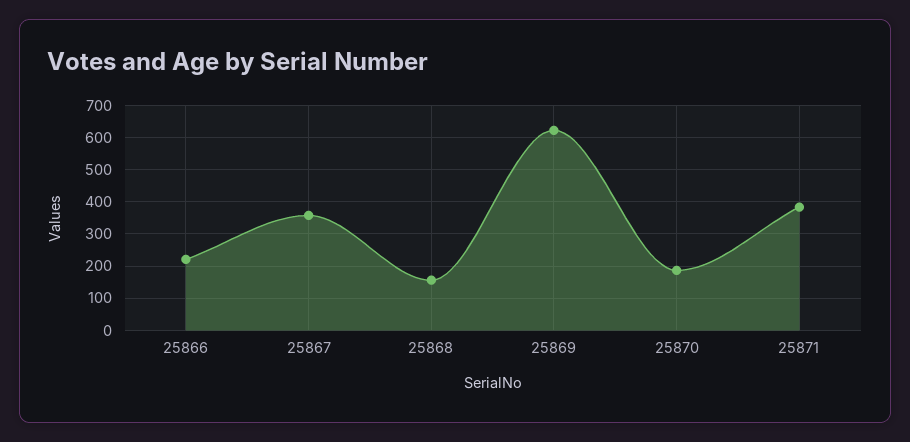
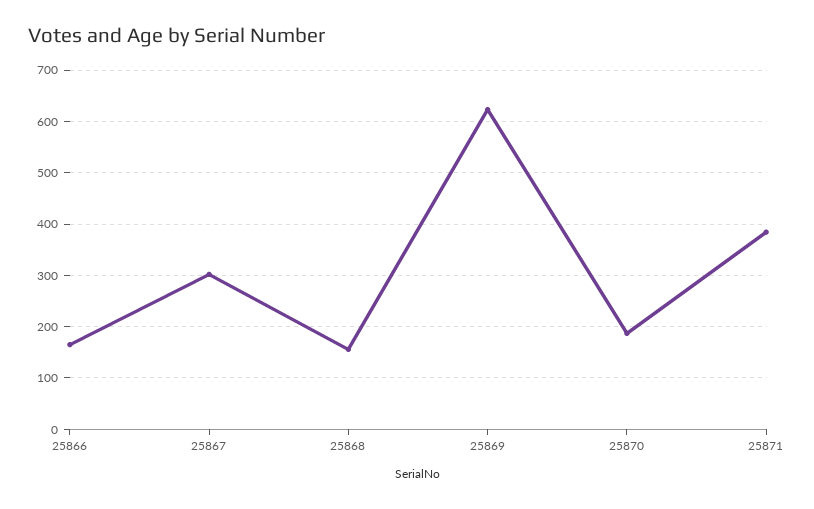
25866: 220 -> 160
25867: 360 -> 300

